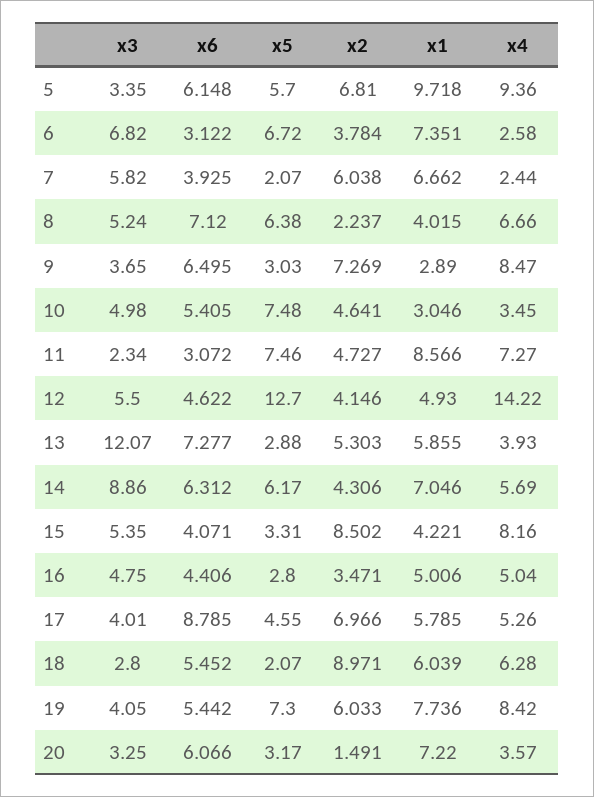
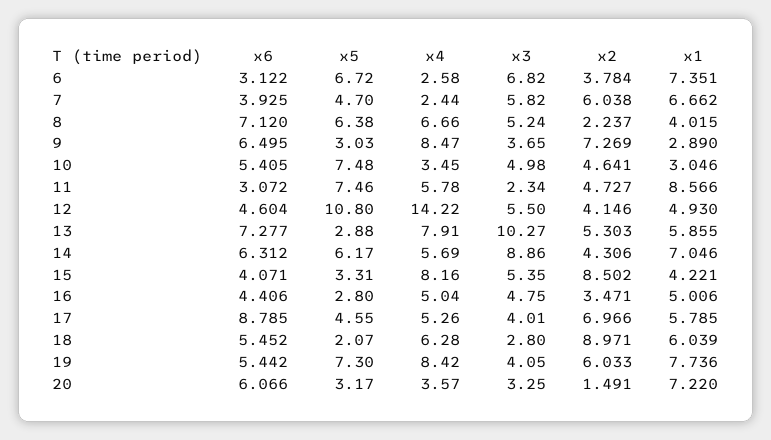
x3, 5: 3.35 -> none
x6, 5: 6.148 -> none
x5, 5: 5.7 -> none
x2, 5: 6.81 -> none
x1, 5: 9.718 -> none
x4, 5: 9.36 -> none
x5, 7: 2.07 -> 4.7
x4, 11: 7.27 -> 5.78
x6, 12: 4.622 -> 4.604
x5, 12: 12.7 -> 10.8
x3, 13: 12.07 -> 10.27
x4, 13: 3.93 -> 7.91

